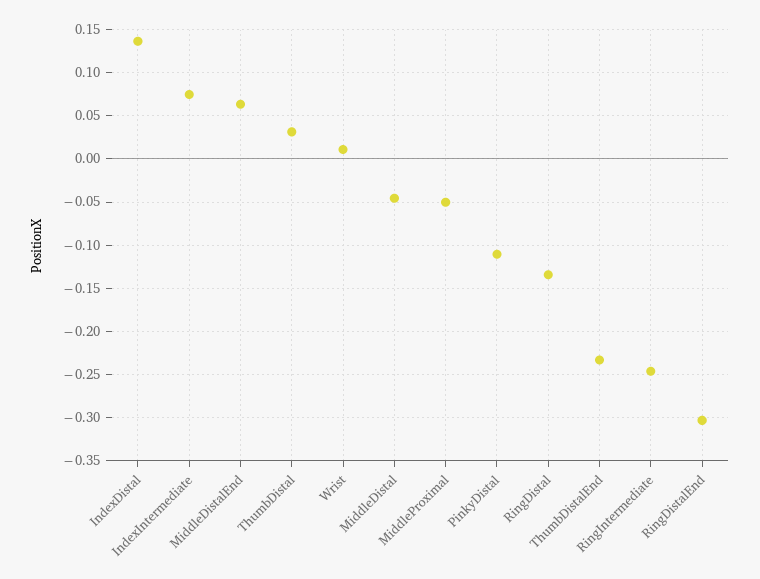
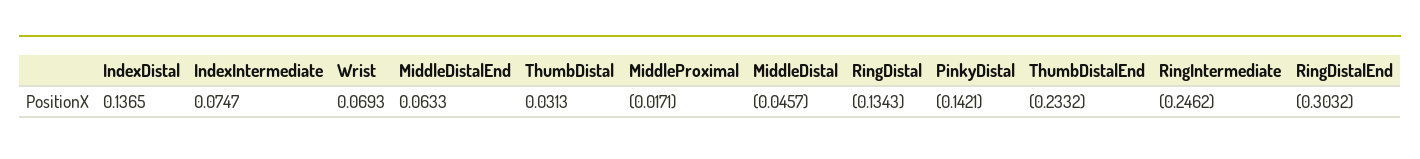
Wrist: 0.01 -> 0.0693
MiddleProximal: -0.05 -> -0.0171
PinkyDistal: -0.11 -> -0.1421

